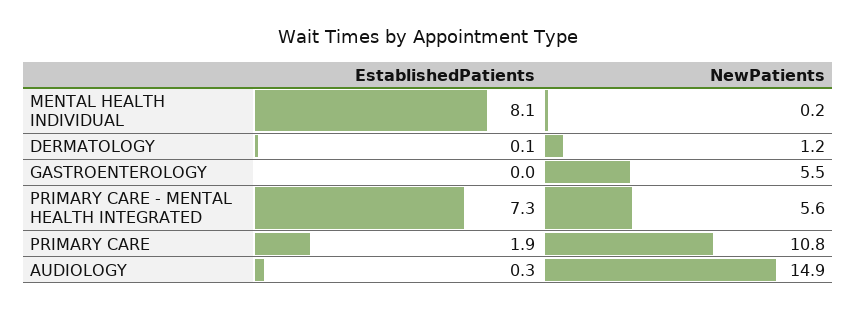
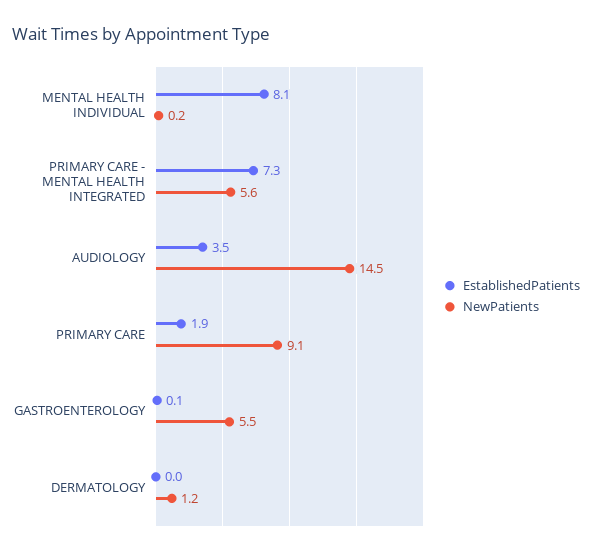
EstablishedPatients, DERMATOLOGY: 0.1 -> 0
EstablishedPatients, GASTROENTEROLOGY: 0 -> 0.1
NewPatients, PRIMARY CARE: 10.8 -> 9.1
EstablishedPatients, AUDIOLOGY: 0.3 -> 3.5
NewPatients, AUDIOLOGY: 14.9 -> 14.5

